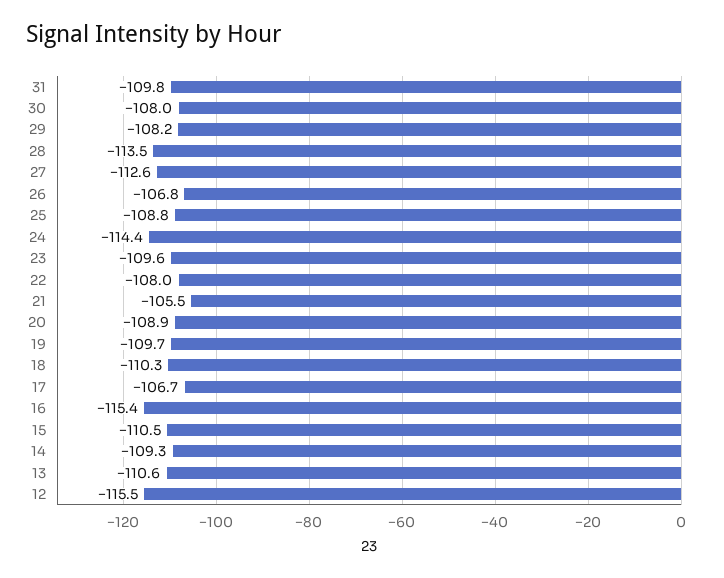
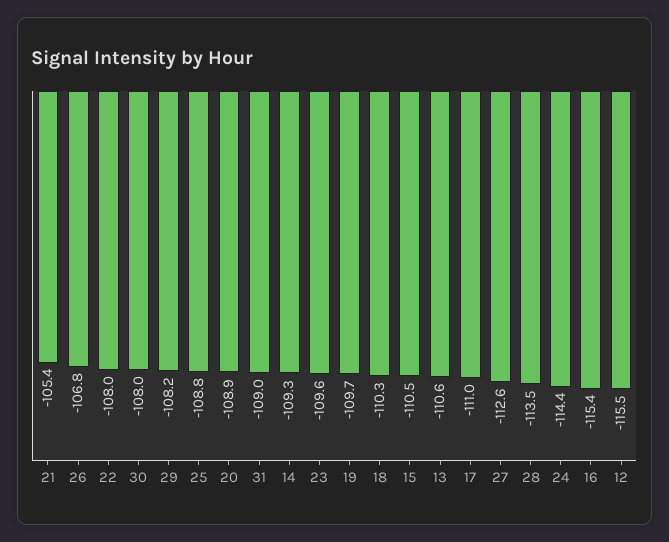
31: -109.8 -> -109
21: -105.5 -> -105.4
17: -106.7 -> -111

